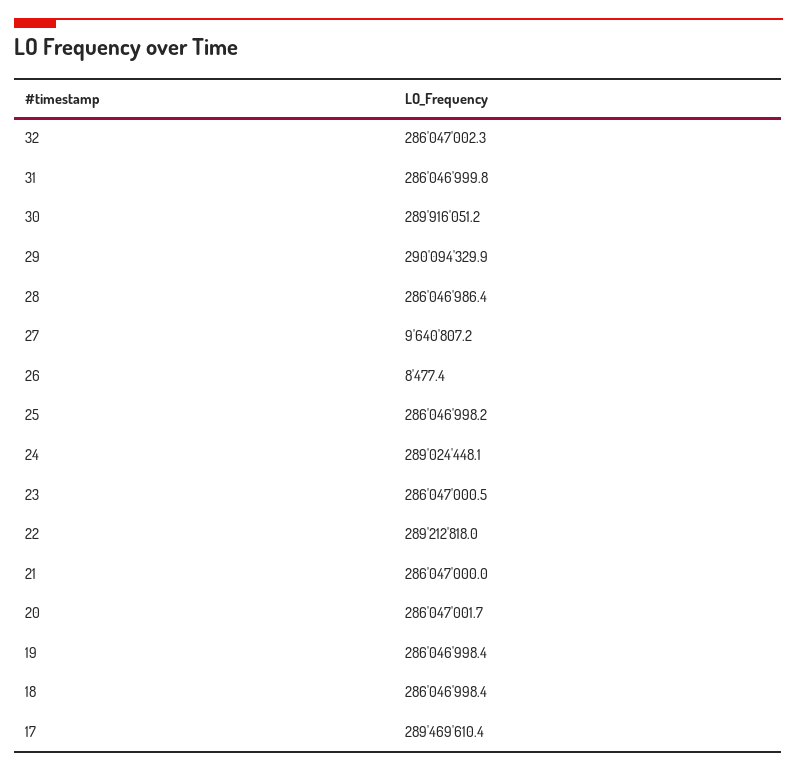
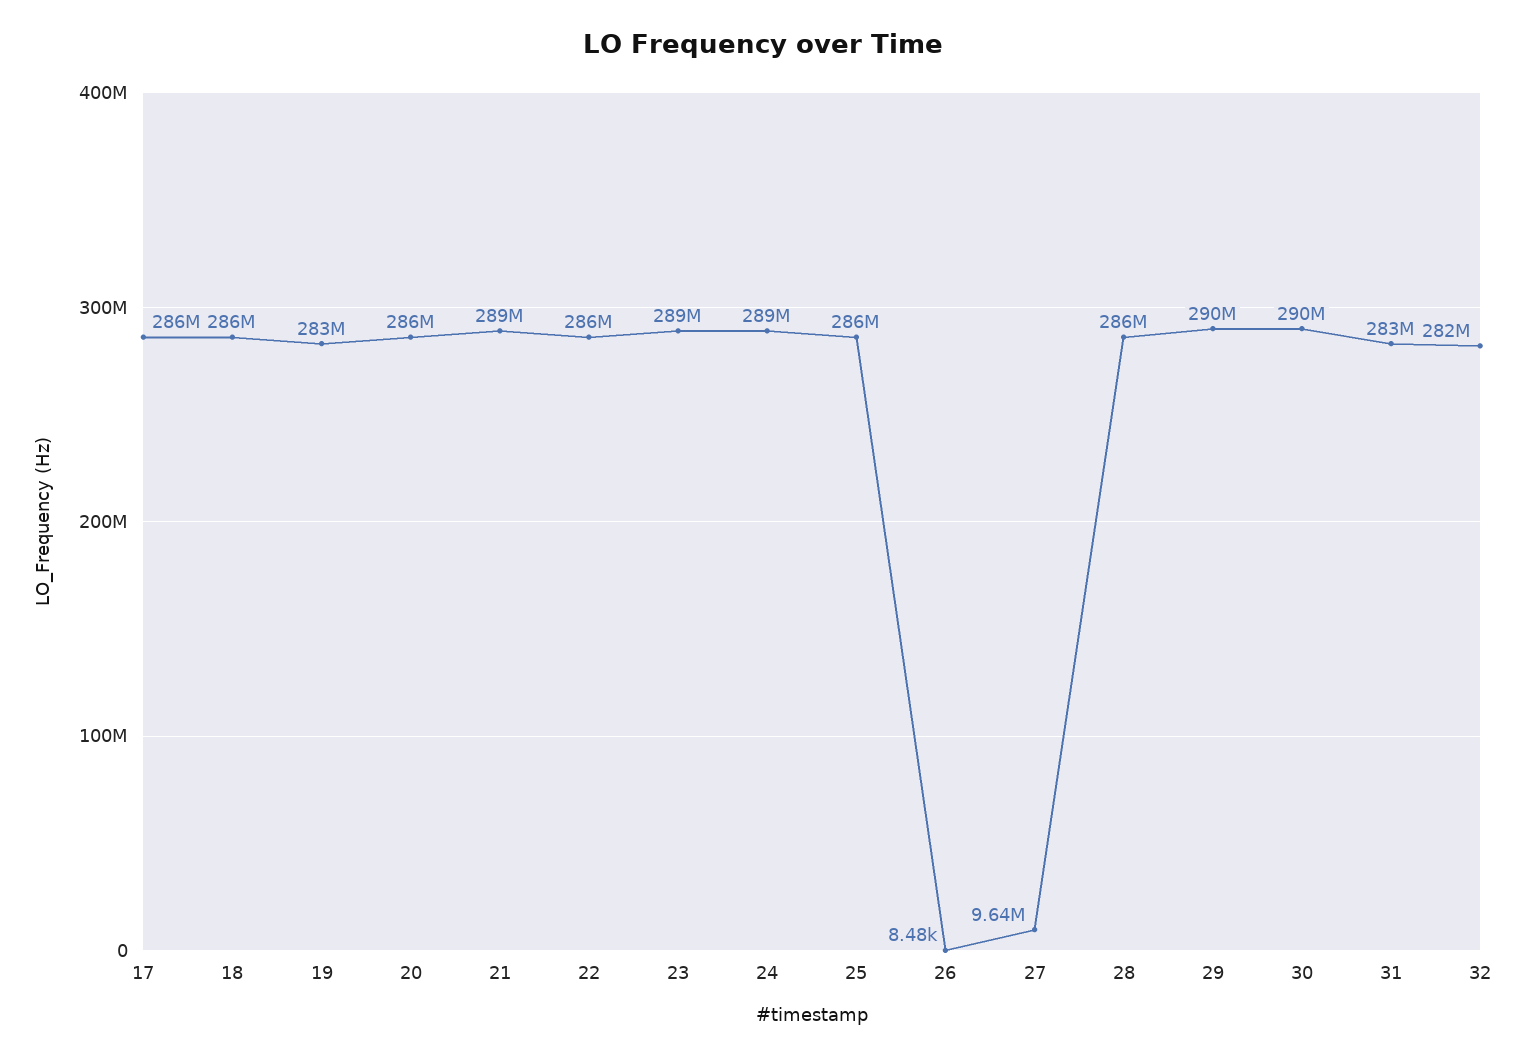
32: 286047002.3 -> 282000000
31: 286046999.8 -> 283000000
23: 286047000.5 -> 289000000
22: 289212818 -> 286000000
21: 286047000 -> 289000000
19: 286046998.4 -> 283000000
17: 289469610.4 -> 286000000

